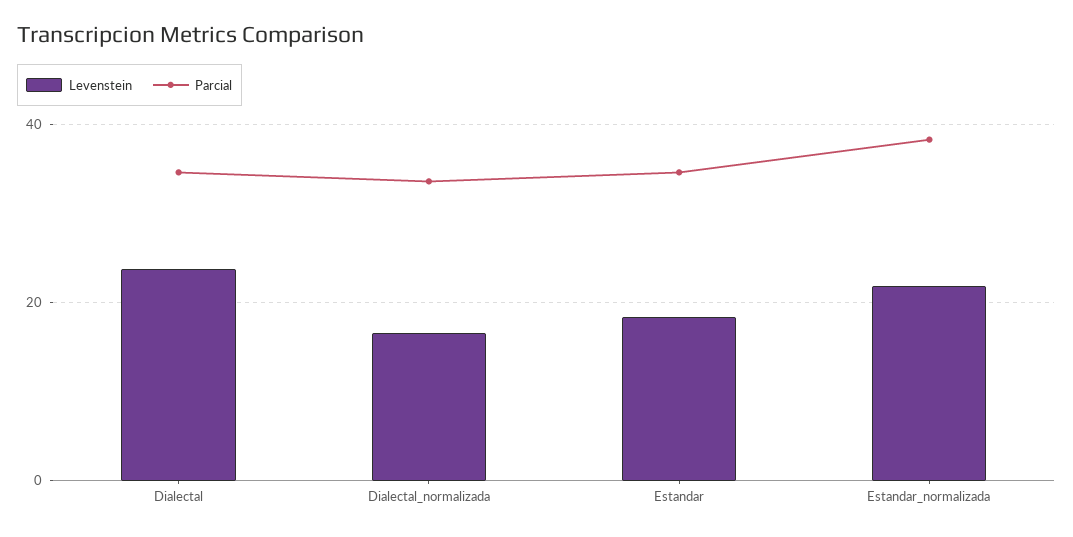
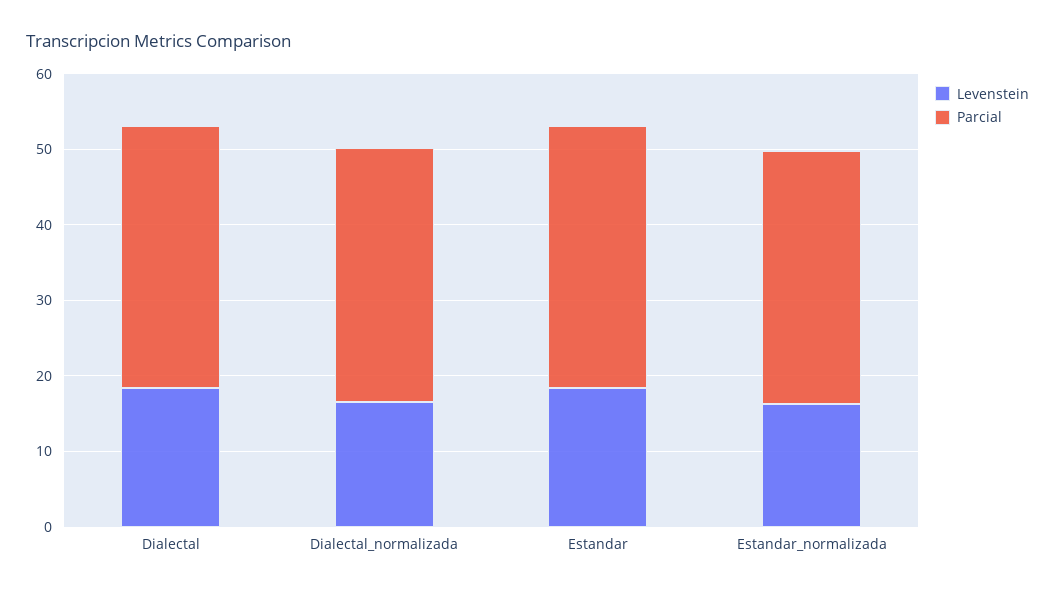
Levenstein, Dialectal: 24 -> 18
Levenstein, Estandar_normalizada: 22 -> 16
Parcial, Estandar_normalizada: 38 -> 34

